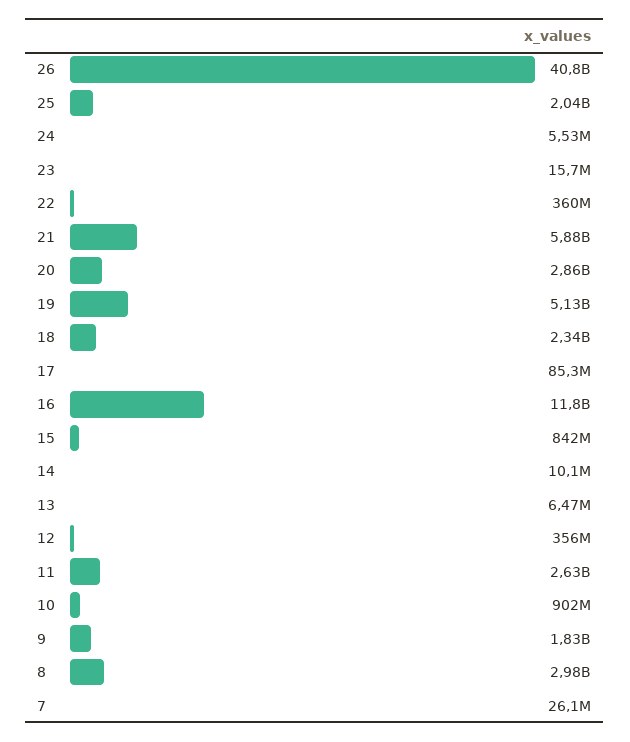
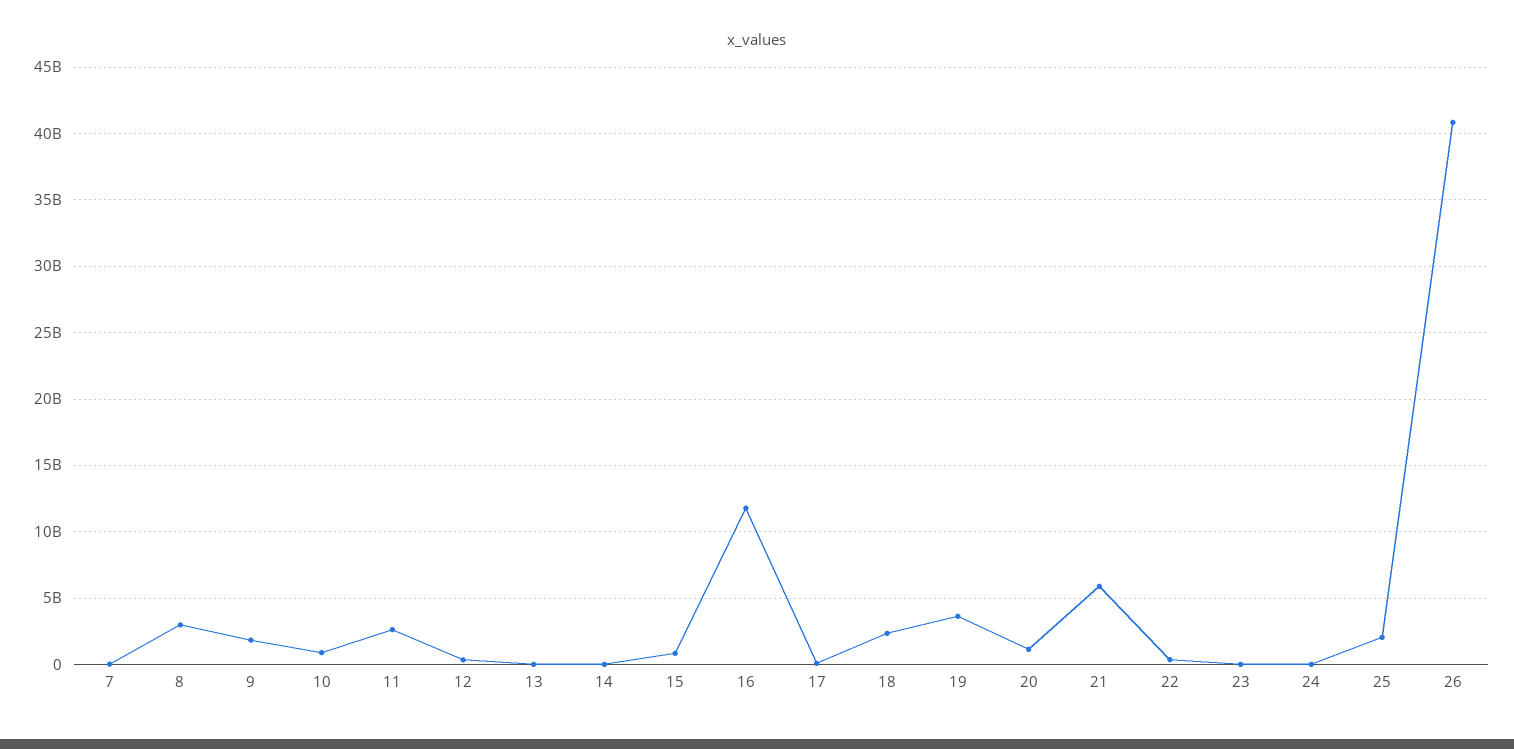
20: 2860000000 -> 1000000000
19: 5130000000 -> 3500000000

